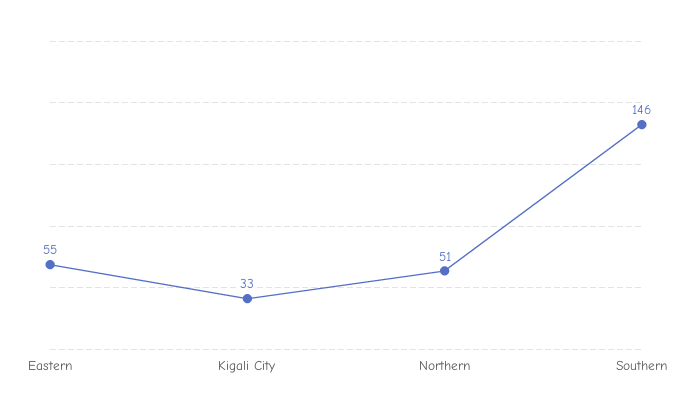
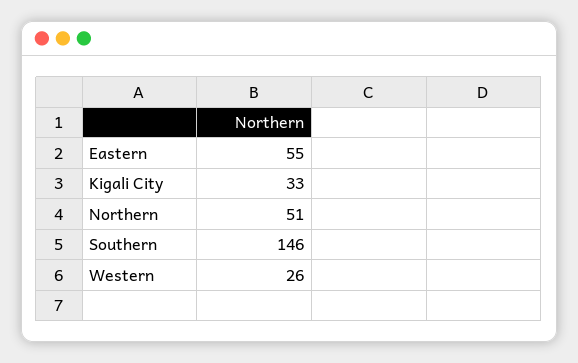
Western: none -> 26

